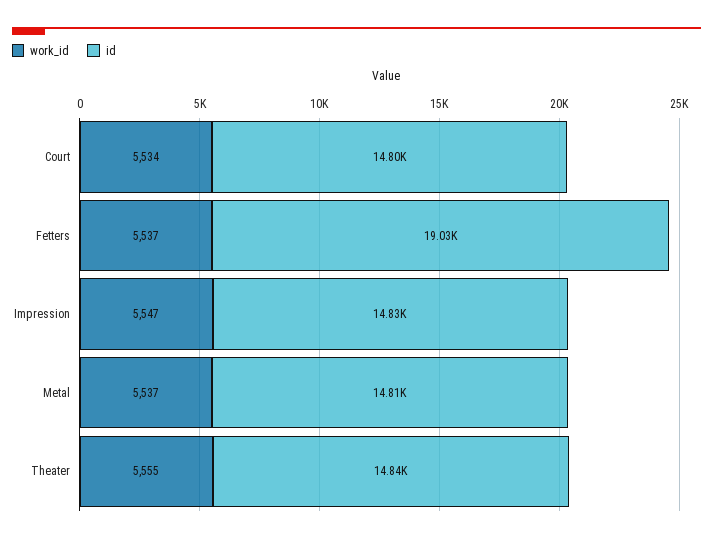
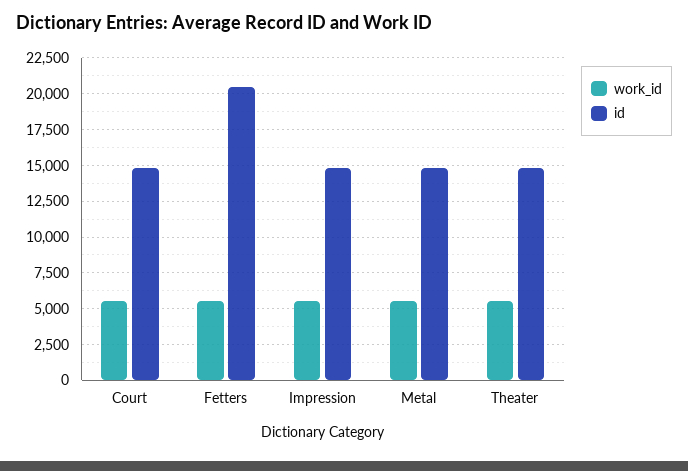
id, Fetters: 19030 -> 20500

